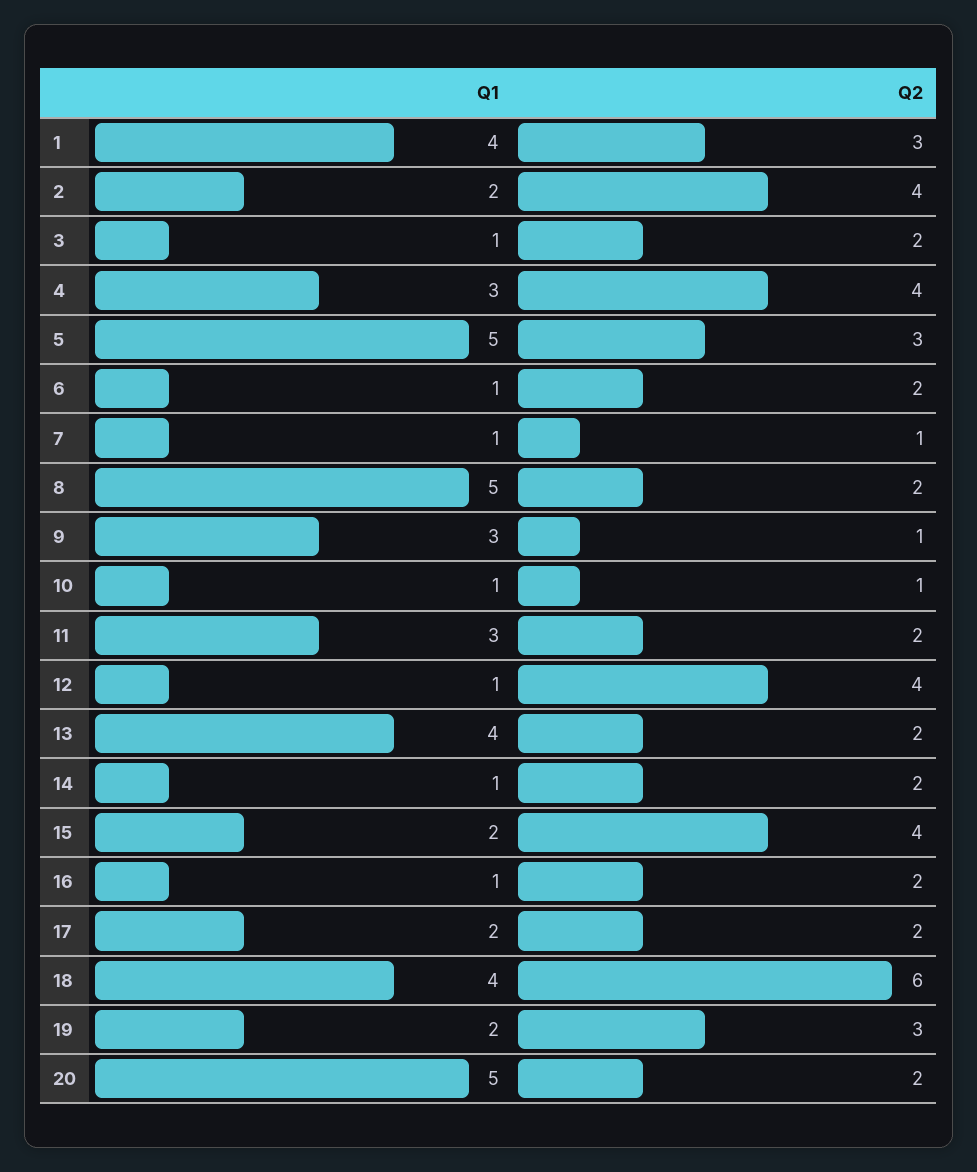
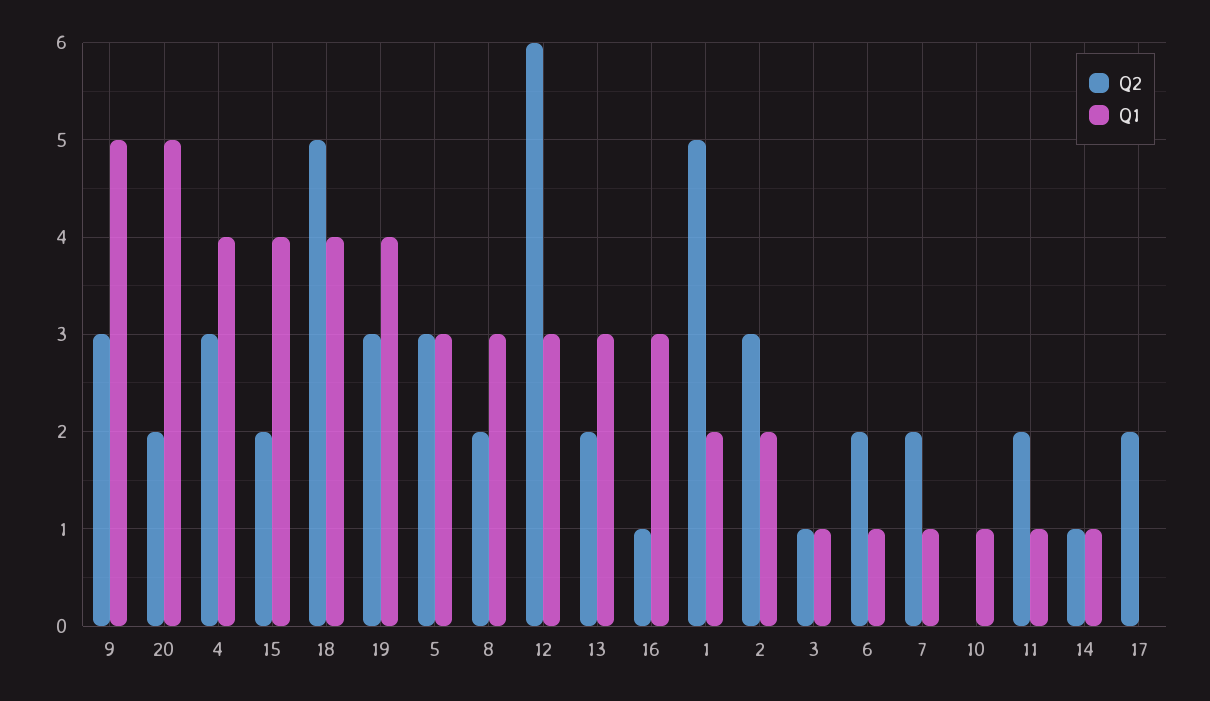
Q1, 1: 4 -> 2
Q2, 1: 3 -> 5
Q2, 2: 4 -> 3
Q2, 3: 2 -> 1
Q1, 4: 3 -> 4
Q2, 4: 4 -> 3
Q1, 5: 5 -> 3
Q2, 7: 1 -> 2
Q1, 8: 5 -> 3
Q1, 9: 3 -> 5
Q2, 9: 1 -> 3
Q2, 10: 1 -> 0
Q1, 11: 3 -> 1
Q1, 12: 1 -> 3
Q2, 12: 4 -> 6
Q1, 13: 4 -> 3
Q2, 14: 2 -> 1
Q1, 15: 2 -> 4
Q2, 15: 4 -> 2
Q1, 16: 1 -> 3
Q2, 16: 2 -> 1
Q1, 17: 2 -> 0
Q2, 18: 6 -> 5
Q1, 19: 2 -> 4

